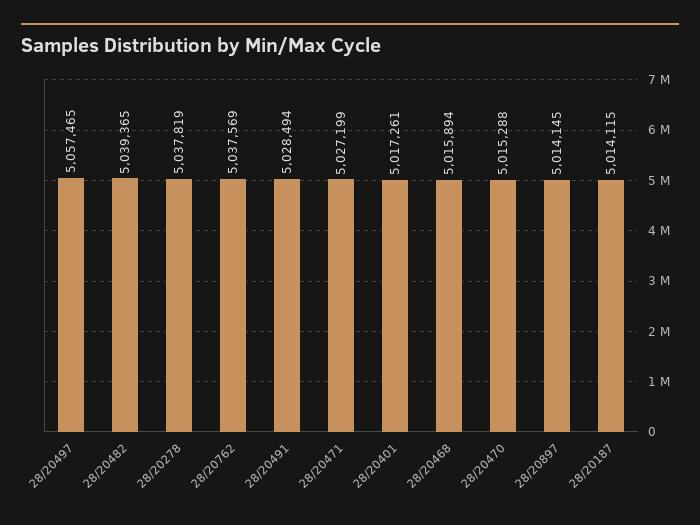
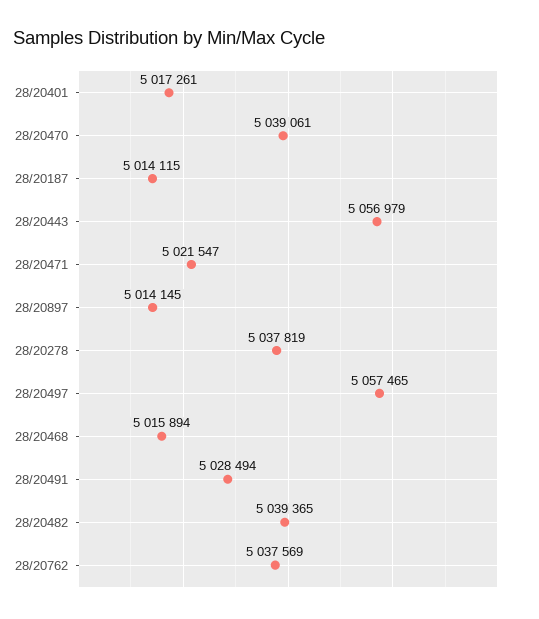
28/20471: 5027199 -> 5021547
28/20470: 5015288 -> 5039061
28/20443: none -> 5056979

